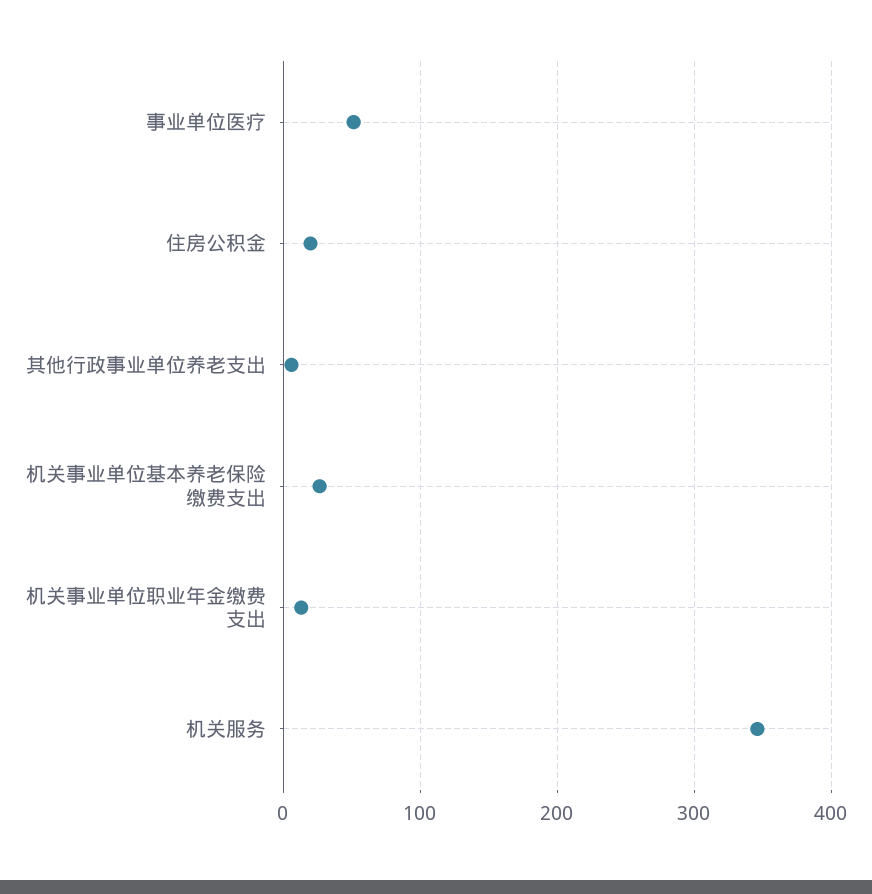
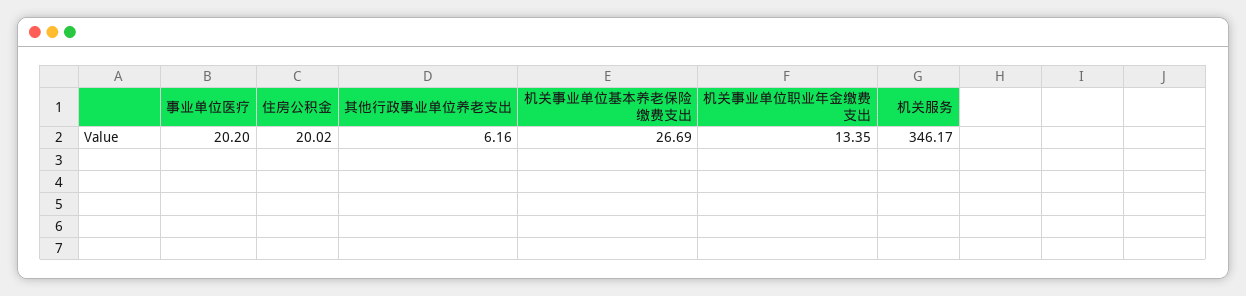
事业单位医疗: 50 -> 20.2

